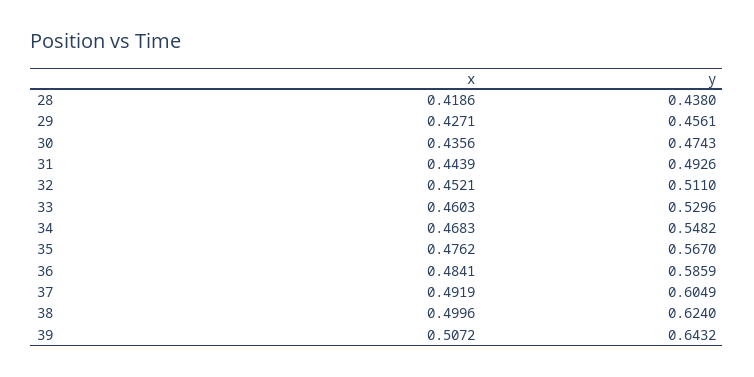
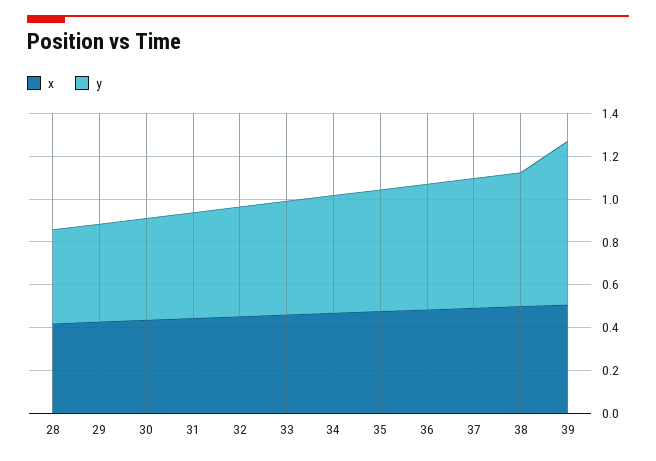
y, 39: 0.6432 -> 0.75

